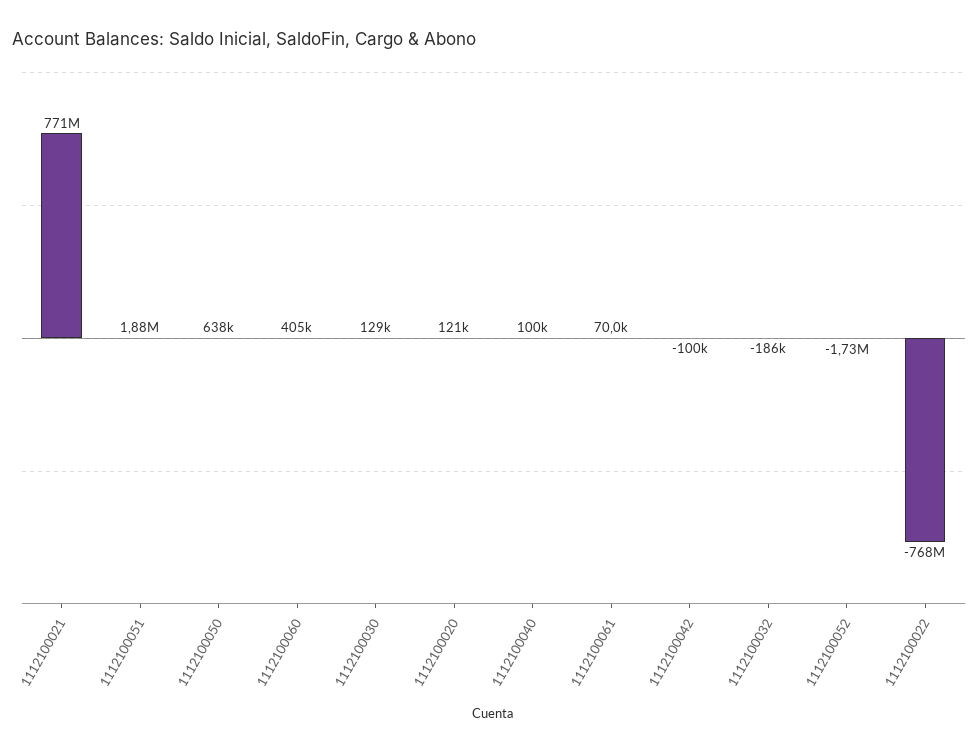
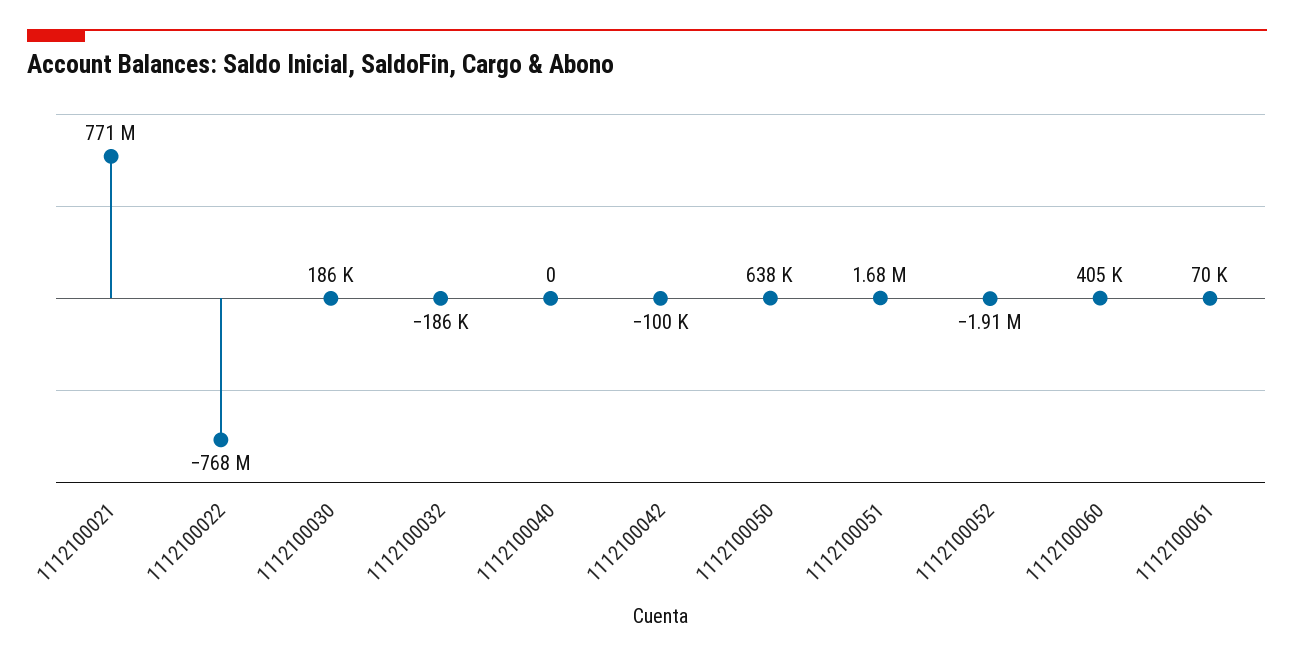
1112100051: 1880000 -> 1680000
1112100030: 129000 -> 186000
1112100020: 121000 -> none
1112100040: 100000 -> 0
1112100052: -1730000 -> -1910000

